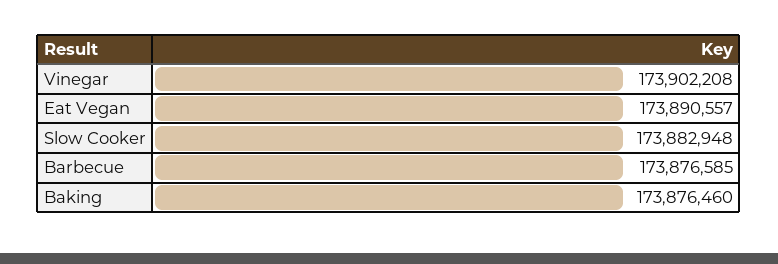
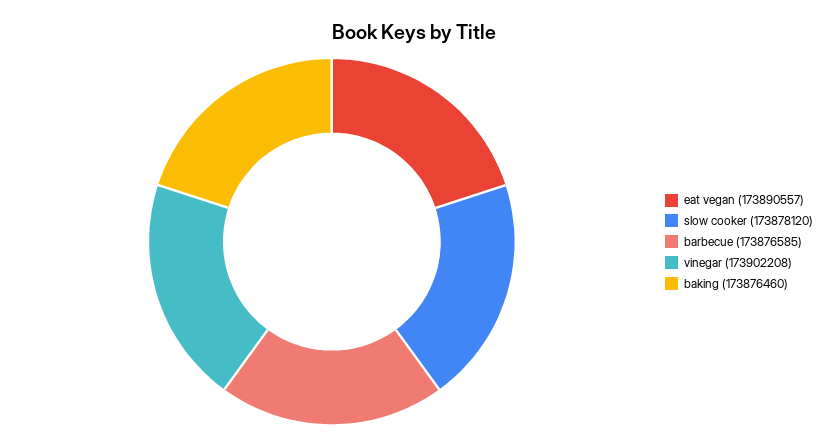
Slow Cooker: 173882948 -> 173878120

